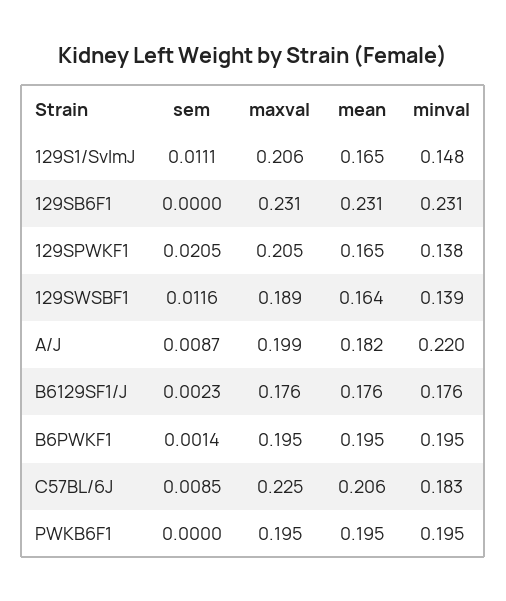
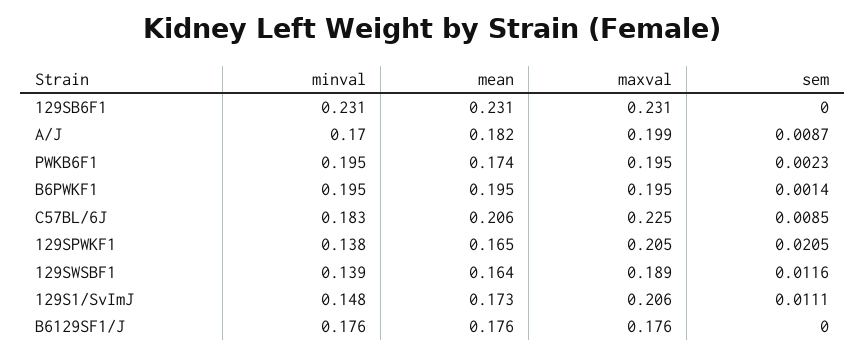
mean, 129S1/SvImJ: 0.165 -> 0.173
minval, A/J: 0.22 -> 0.17
sem, B6129SF1/J: 0.0023 -> 0
sem, PWKB6F1: 0 -> 0.0023
mean, PWKB6F1: 0.195 -> 0.174

